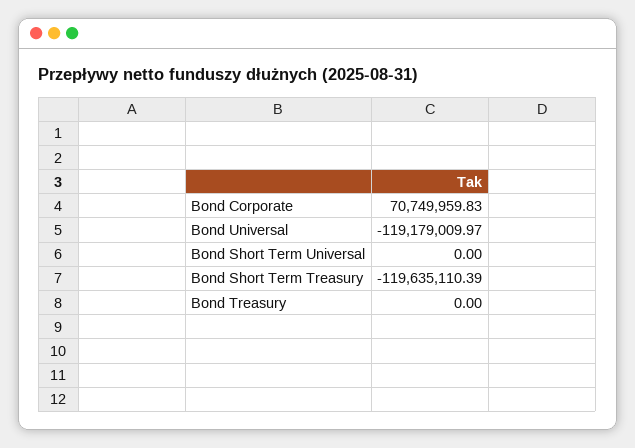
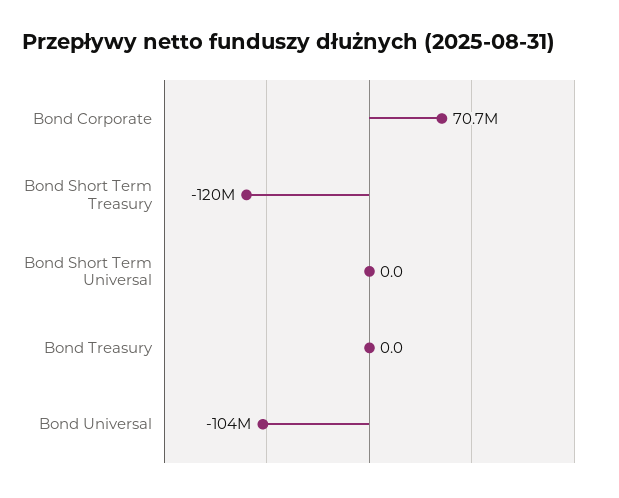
Bond Universal: -119179009.97 -> -104000000

